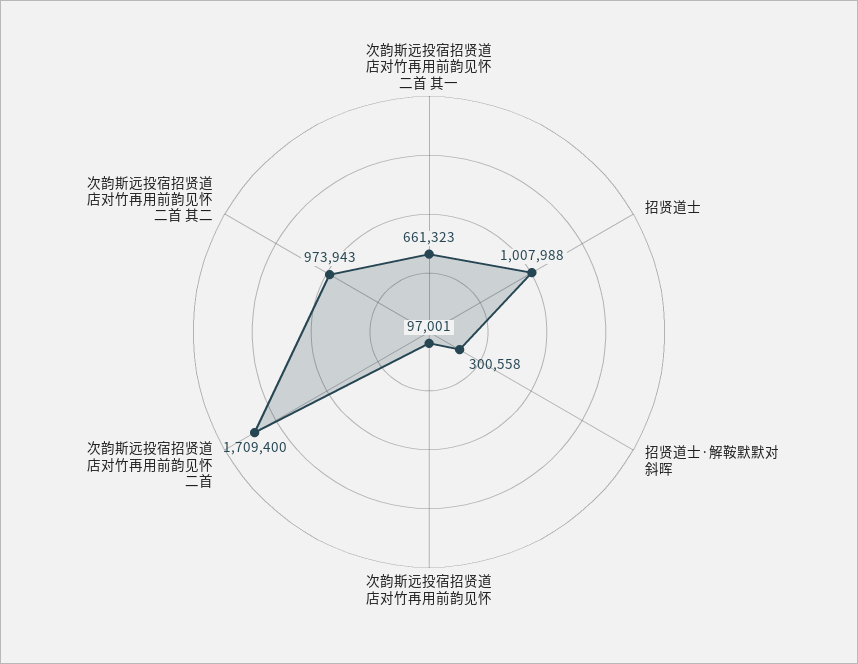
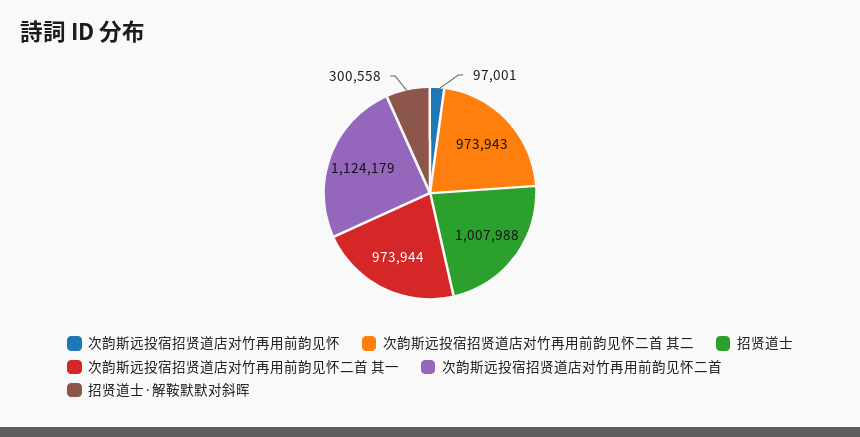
次韵斯远投宿招贤道店对竹再用前韵见怀二首 其一: 661323 -> 973944
次韵斯远投宿招贤道店对竹再用前韵见怀二首: 1709400 -> 1124179

